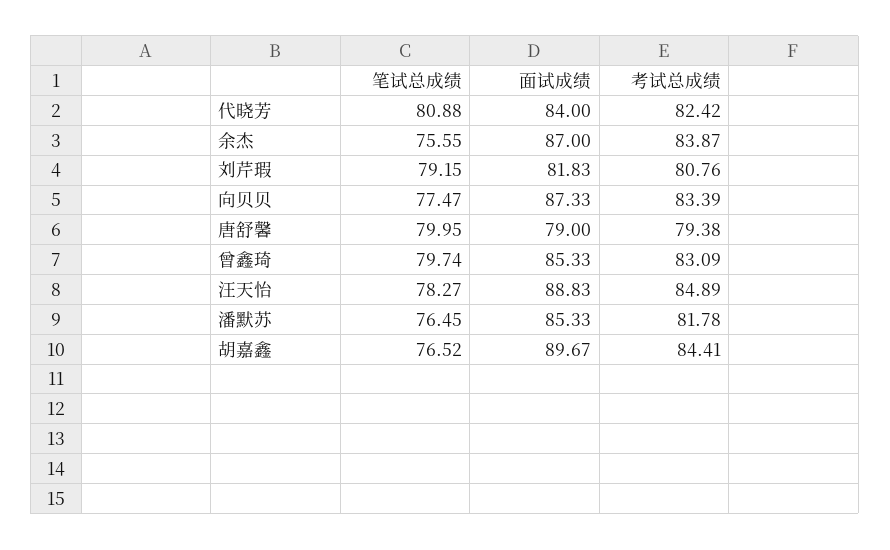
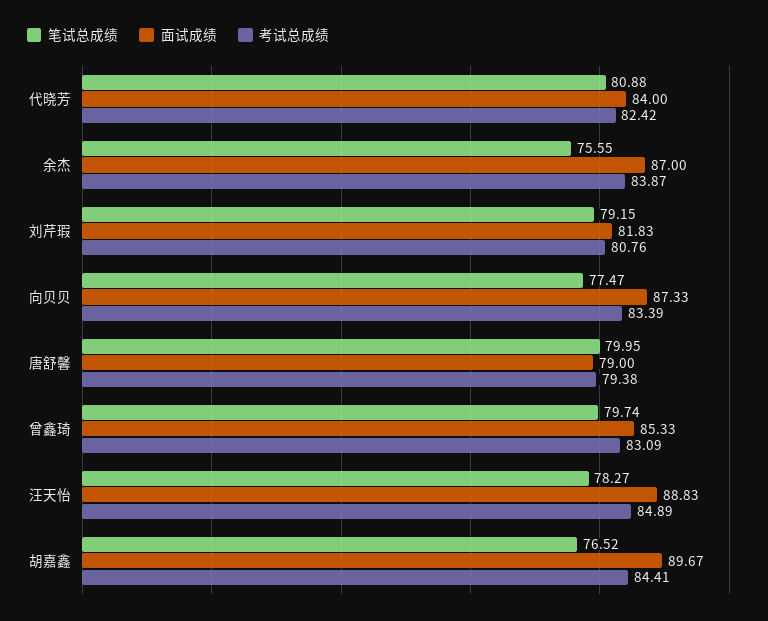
笔试总成绩, 潘默苏: 76.45 -> none
面试成绩, 潘默苏: 85.33 -> none
考试总成绩, 潘默苏: 81.78 -> none

